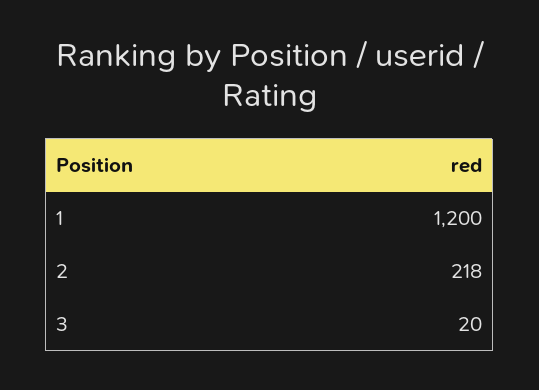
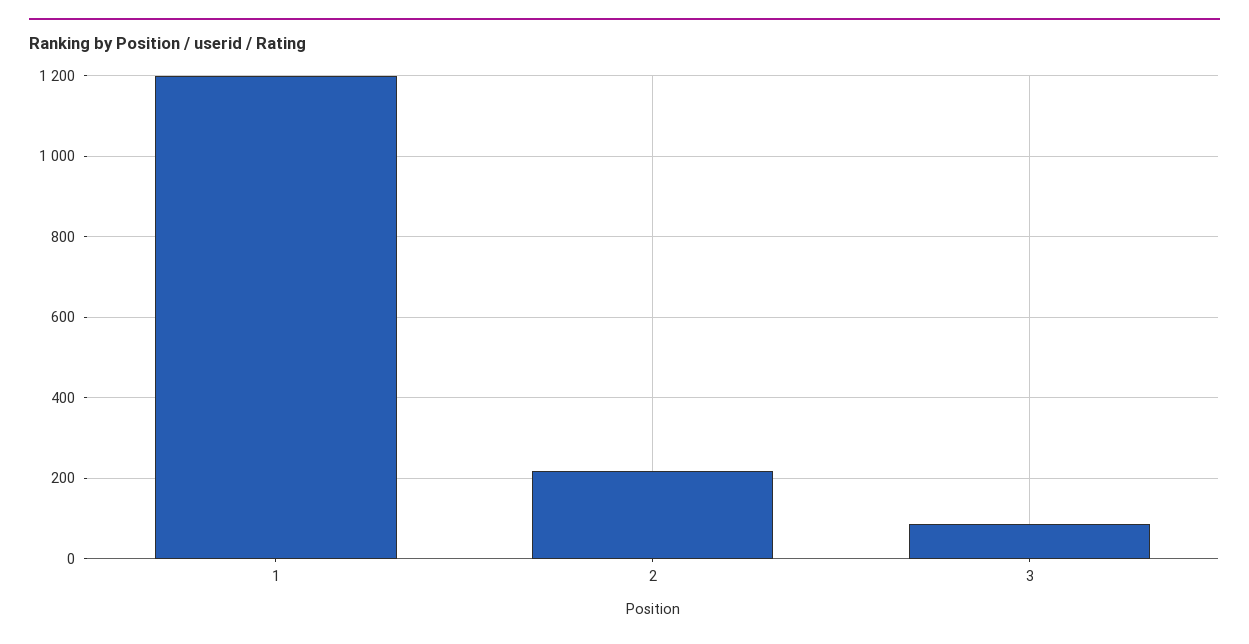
3: 20 -> 80

